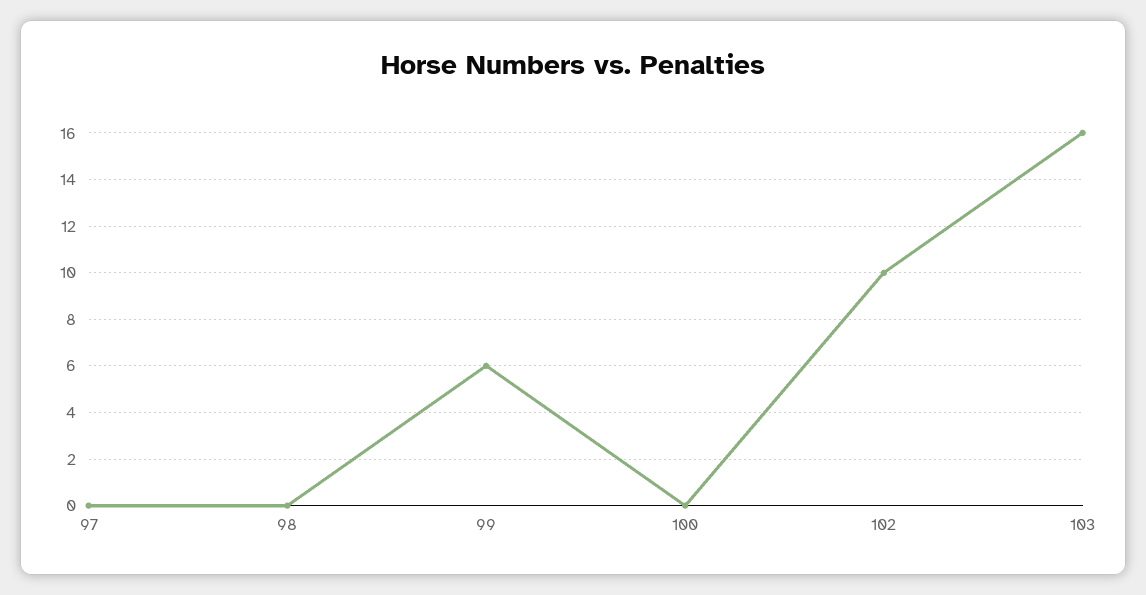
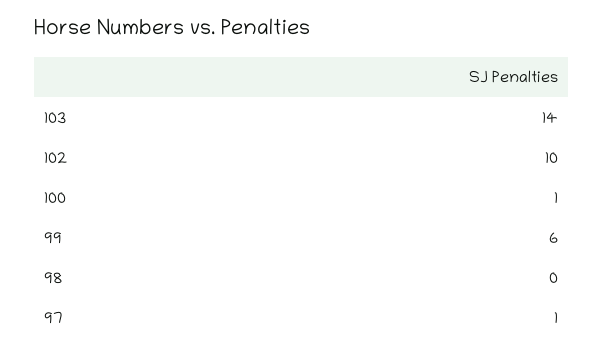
97: 0 -> 1
100: 0 -> 1
103: 16 -> 14

